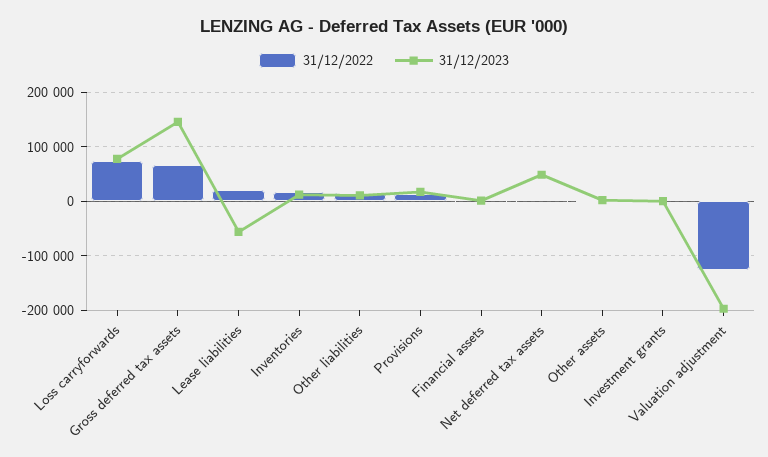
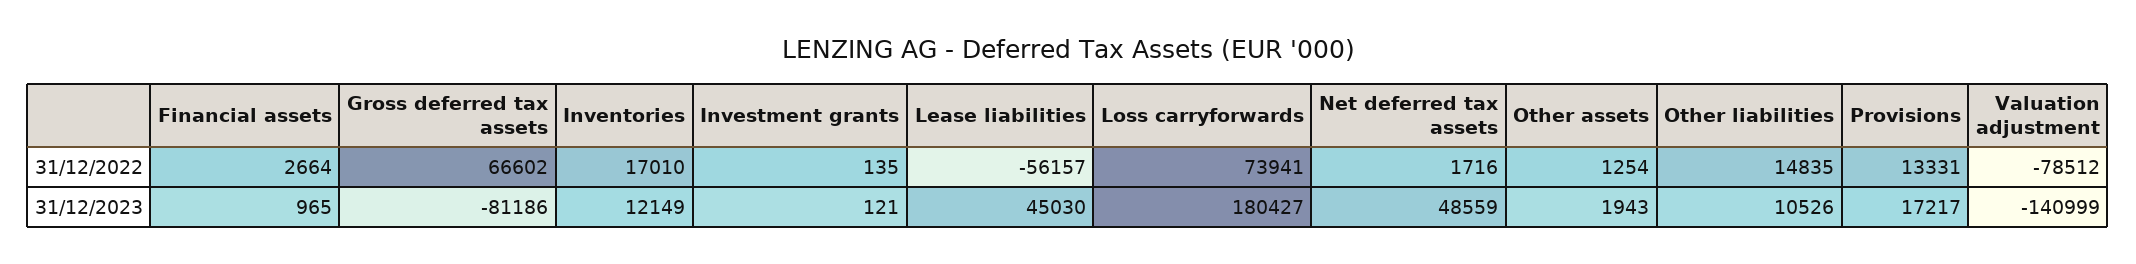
31/12/2023, Loss carryforwards: 80000 -> 180427
31/12/2023, Gross deferred tax assets: 140000 -> -81186
31/12/2022, Lease liabilities: 20000 -> -56157
31/12/2023, Lease liabilities: -60000 -> 45030
31/12/2022, Valuation adjustment: -120000 -> -78512
31/12/2023, Valuation adjustment: -200000 -> -140999

